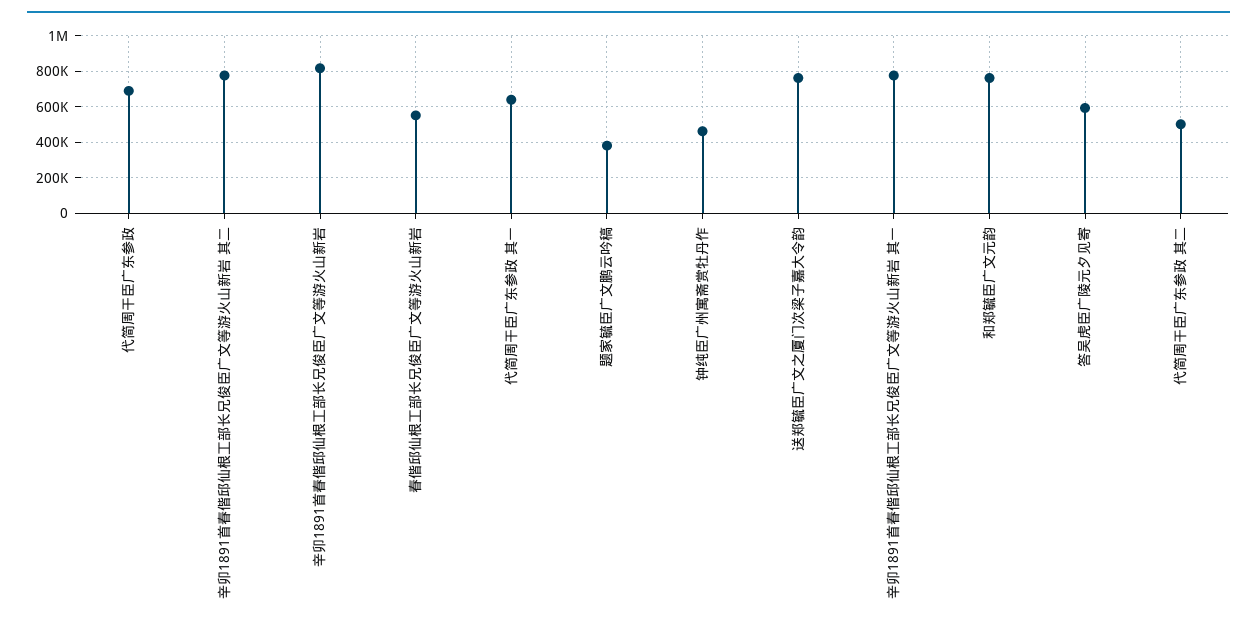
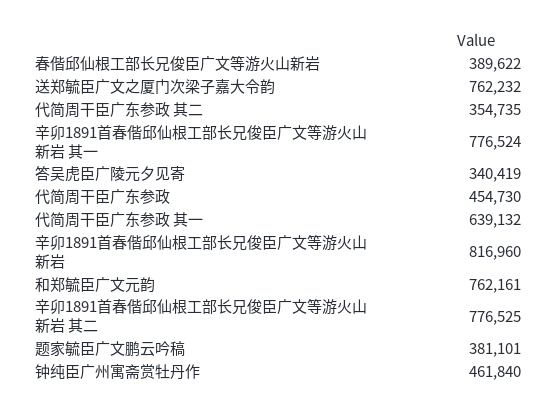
代简周干臣广东参政: 700000 -> 454730
春偕邱仙根工部长兄俊臣广文等游火山新岩: 550000 -> 389622
答吴虎臣广陵元夕见寄: 600000 -> 340419
代简周干臣广东参政 其二: 500000 -> 354735

